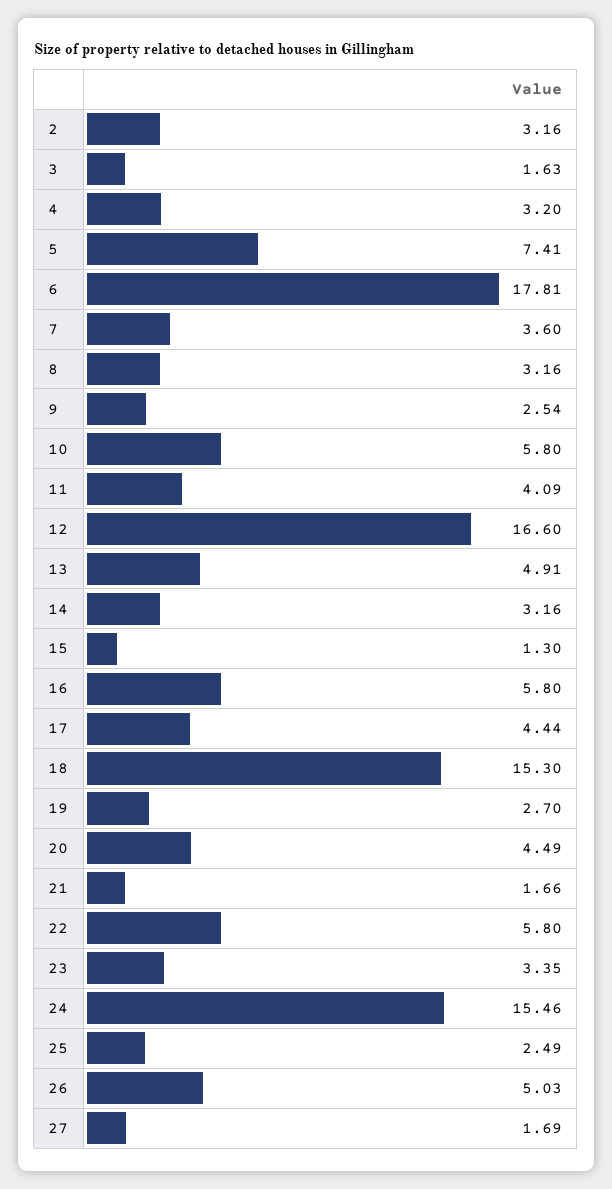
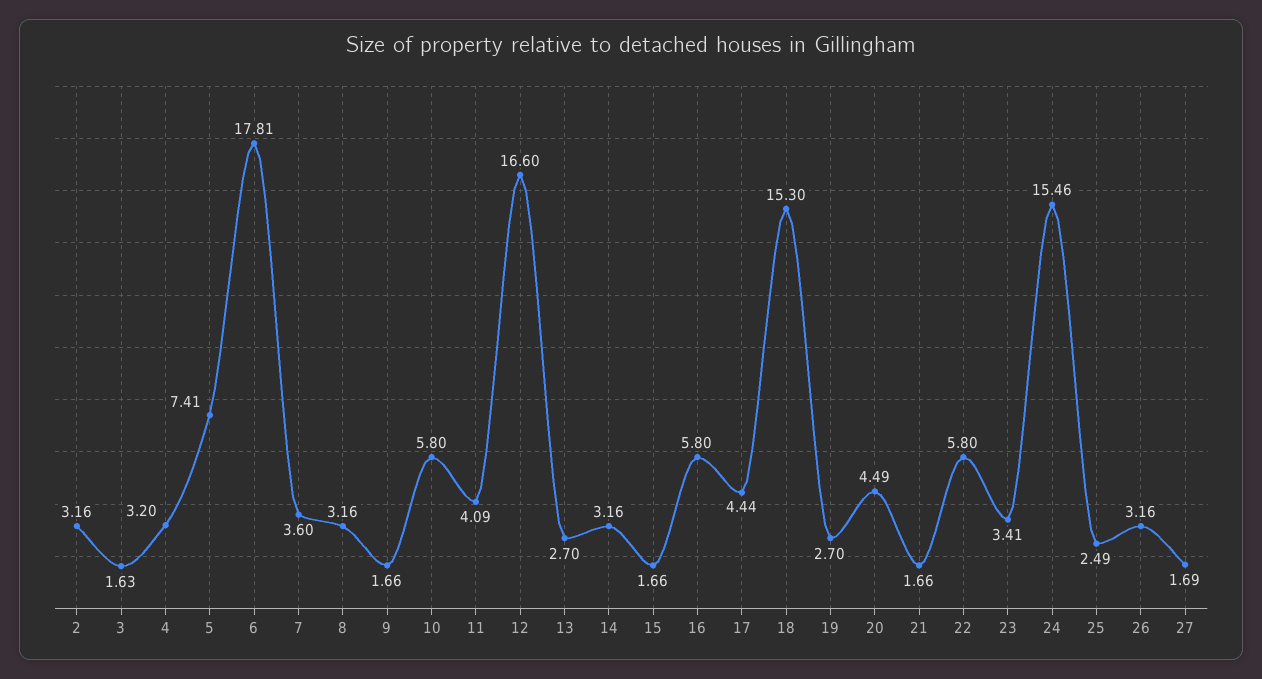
9: 2.54 -> 1.66
13: 4.91 -> 2.7
15: 1.3 -> 1.66
23: 3.35 -> 3.41
26: 5.03 -> 3.16

